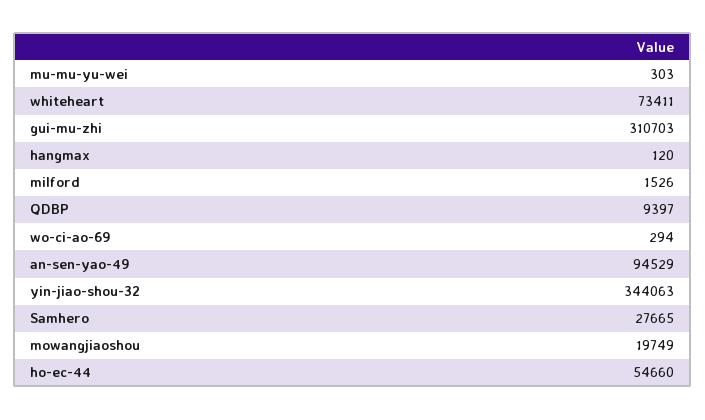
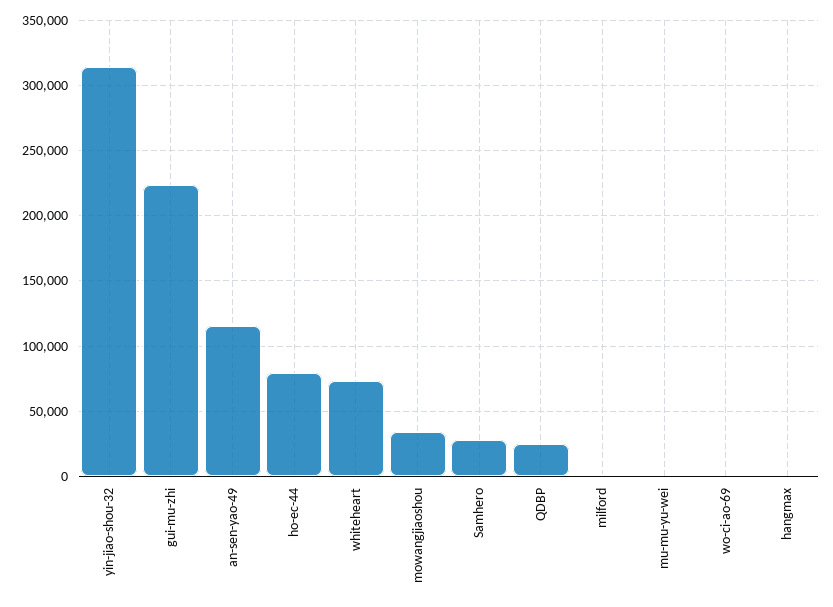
gui-mu-zhi: 310703 -> 225000
QDBP: 9397 -> 25000
an-sen-yao-49: 94529 -> 115000
yin-jiao-shou-32: 344063 -> 315000
mowangjiaoshou: 19749 -> 35000
ho-ec-44: 54660 -> 80000

